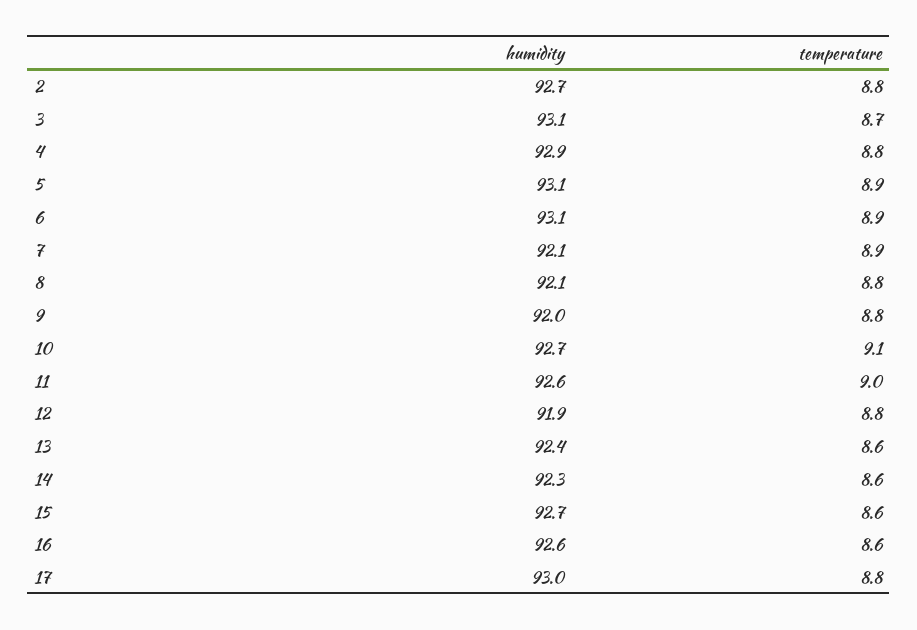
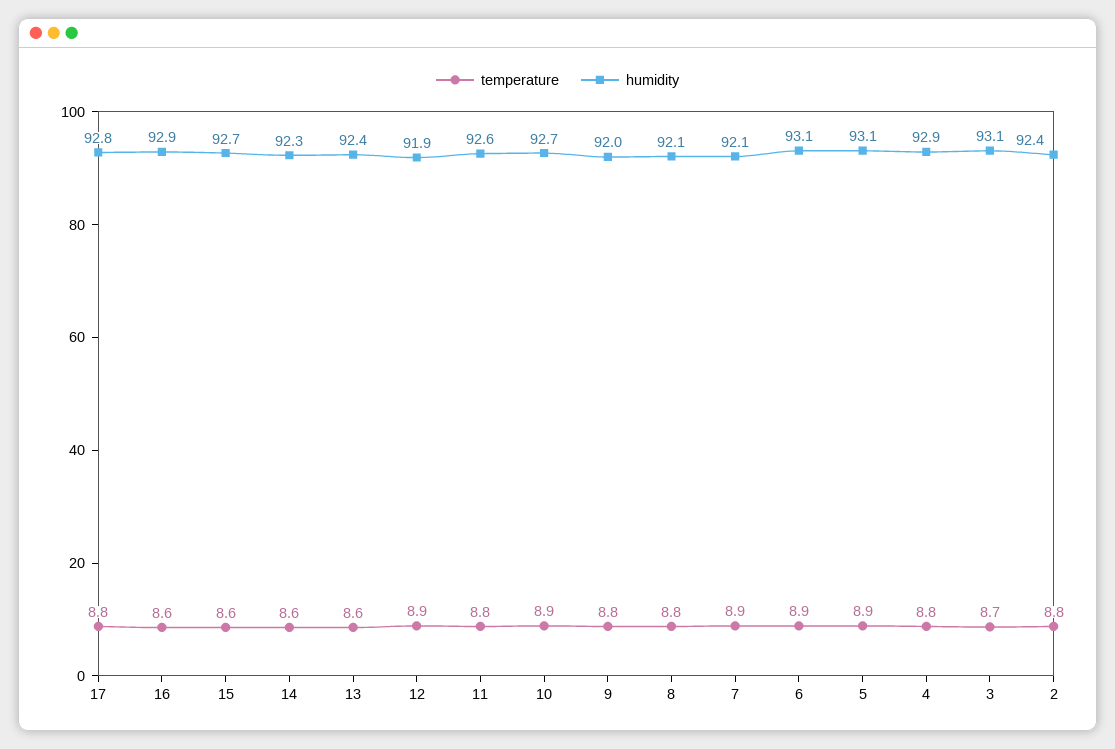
humidity, 2: 92.7 -> 92.4
temperature, 10: 9.1 -> 8.9
temperature, 11: 9 -> 8.8
temperature, 12: 8.8 -> 8.9
humidity, 16: 92.6 -> 92.9
humidity, 17: 93 -> 92.8

